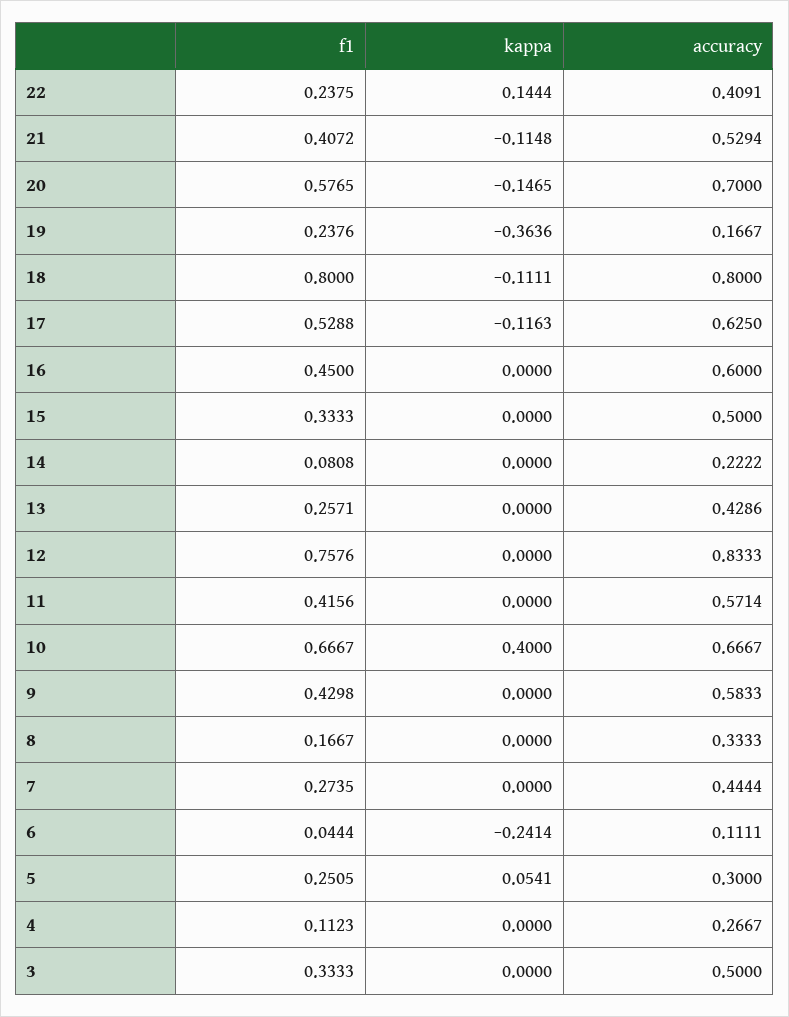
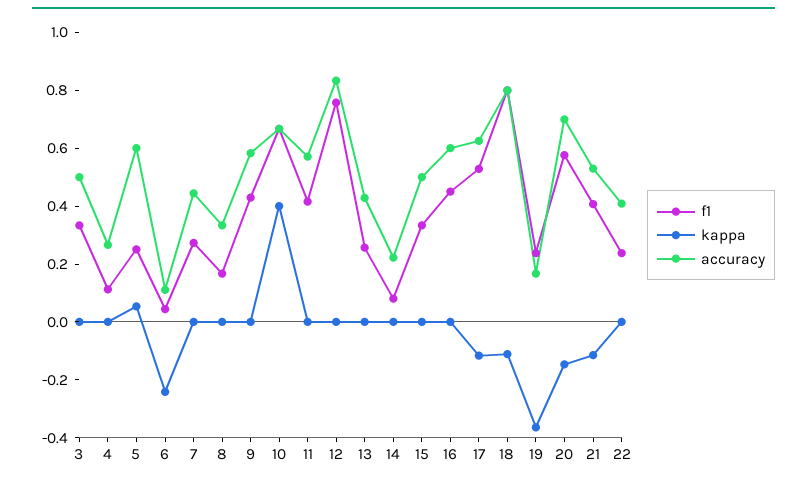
kappa, 22: 0.1444 -> 0
accuracy, 5: 0.3 -> 0.6

